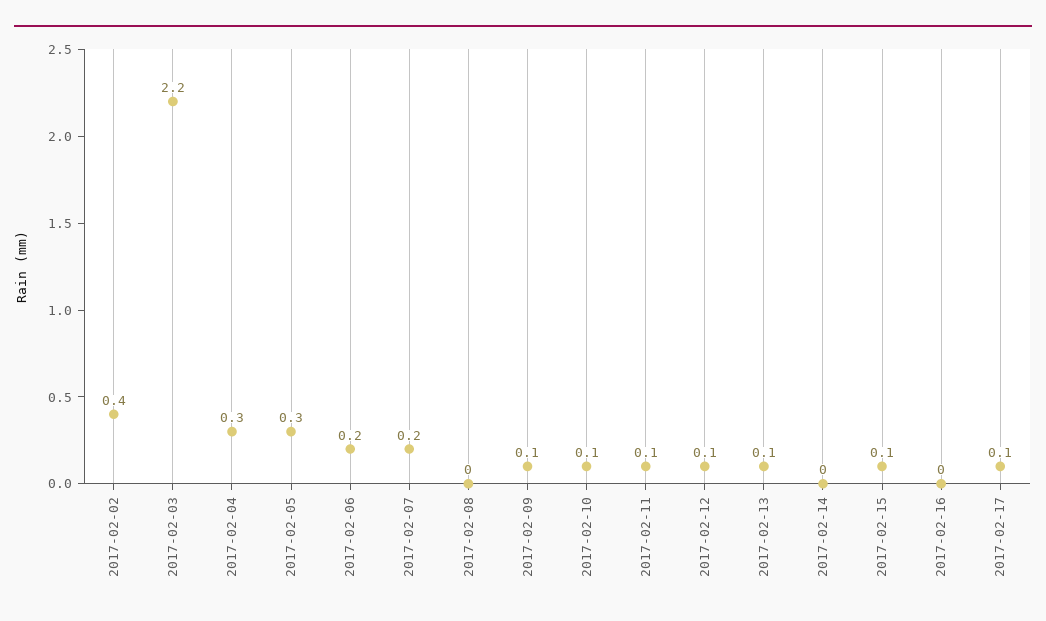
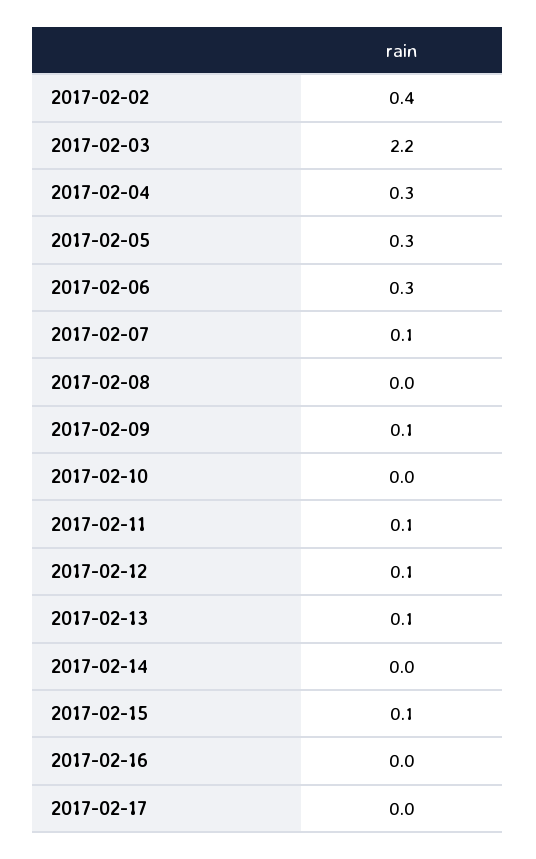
2017-02-06: 0.2 -> 0.3
2017-02-07: 0.2 -> 0.1
2017-02-10: 0.1 -> 0
2017-02-17: 0.1 -> 0

